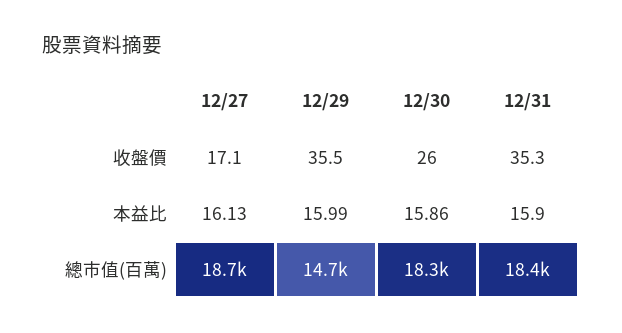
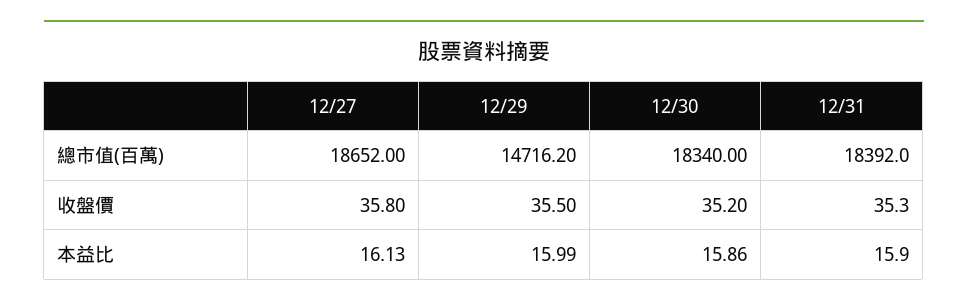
12/27, 收盤價: 17.1 -> 35.8
12/30, 收盤價: 26 -> 35.2

